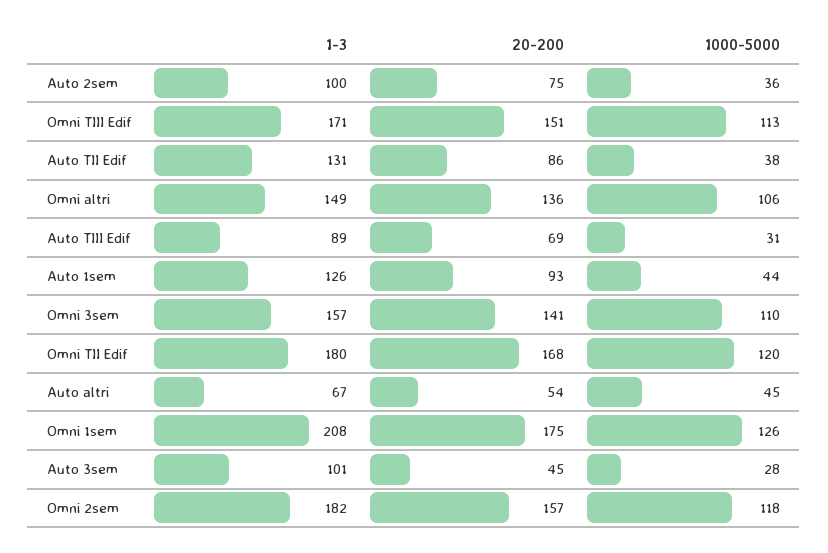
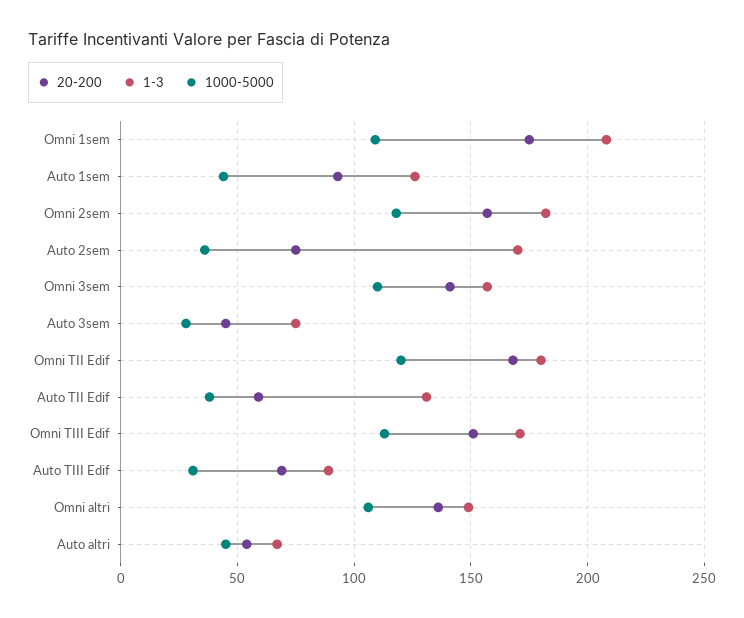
1-3, Auto 2sem: 100 -> 170
20-200, Auto TII Edif: 86 -> 60
1000-5000, Omni 1sem: 126 -> 110
1-3, Auto 3sem: 101 -> 75

